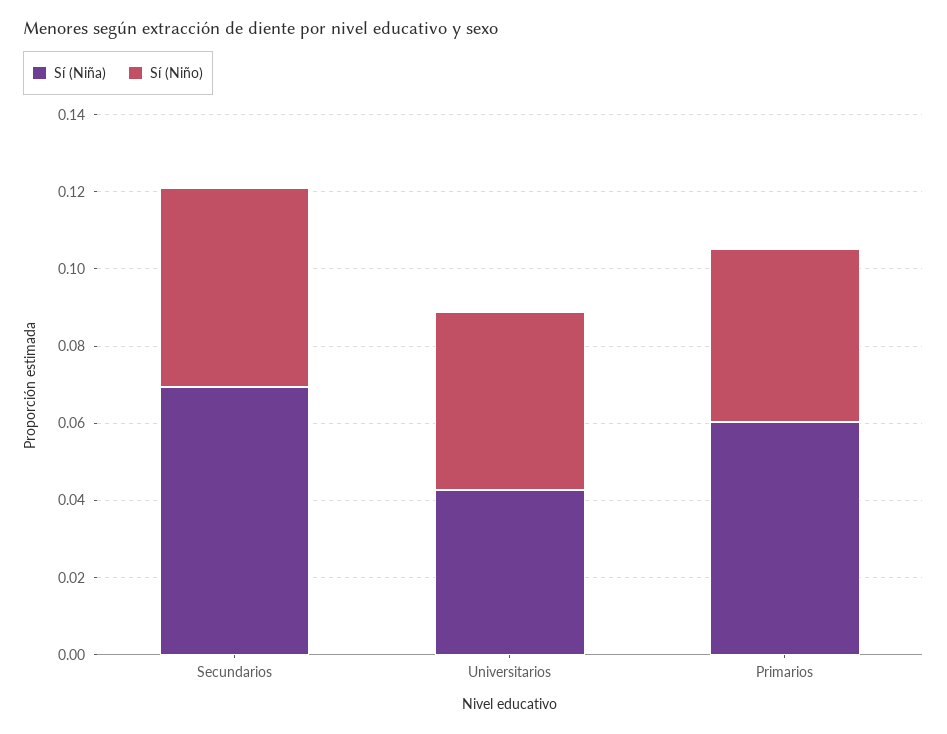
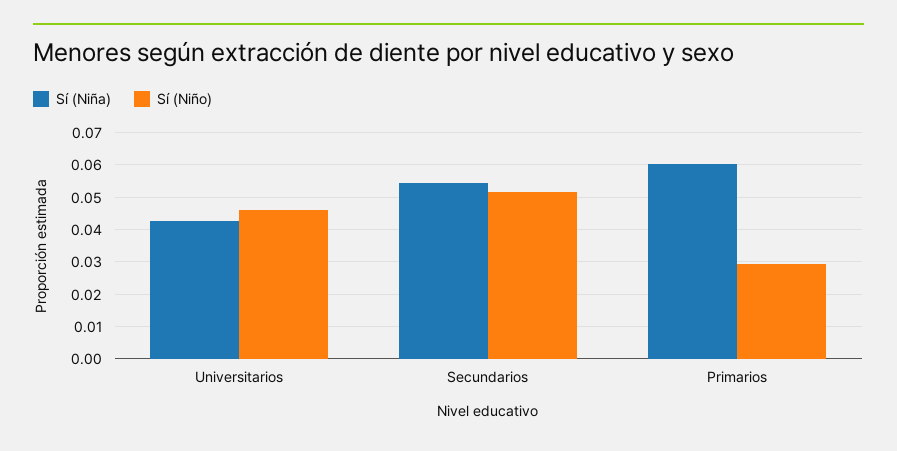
Sí (Niña), Secundarios: 0.07 -> 0.054
Sí (Niño), Primarios: 0.045 -> 0.03

